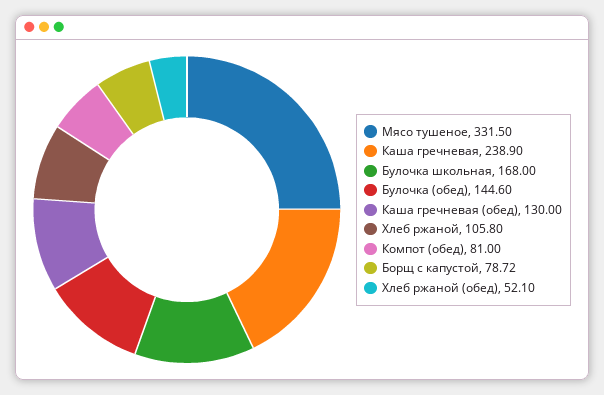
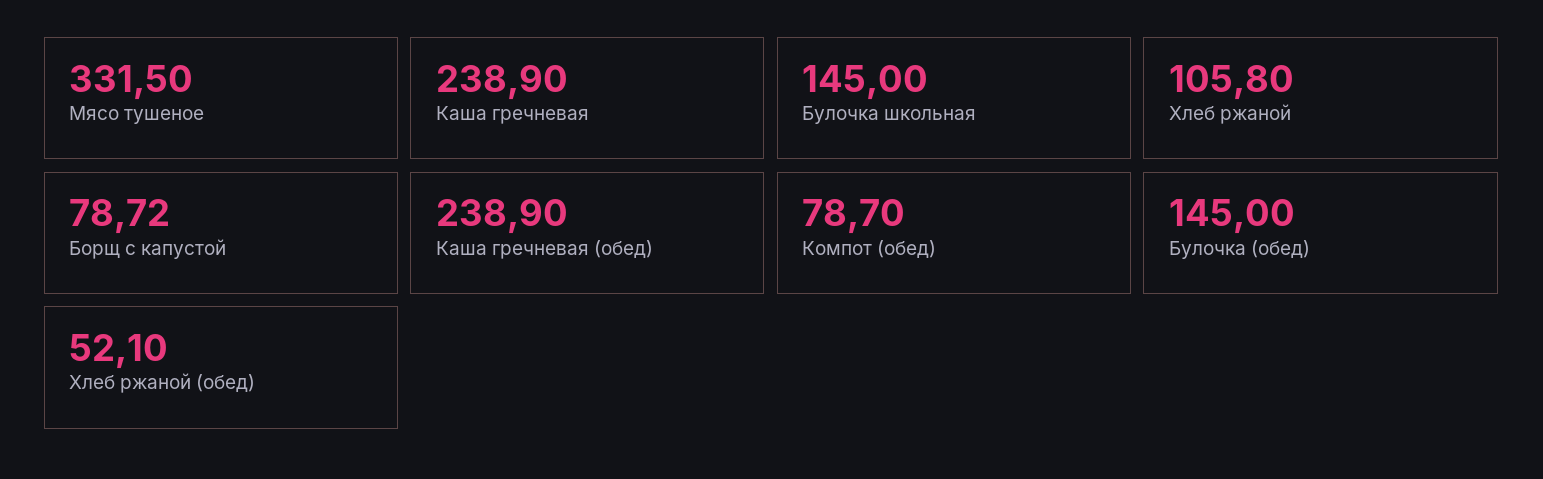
Булочка школьная: 168 -> 145
Булочка (обед): 144.6 -> 145
Каша гречневая (обед): 130 -> 238.9
Компот (обед): 81 -> 78.7

